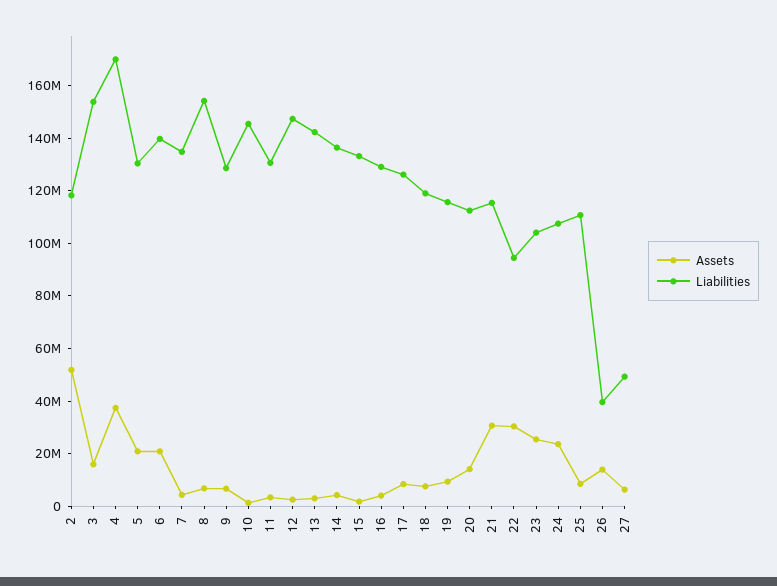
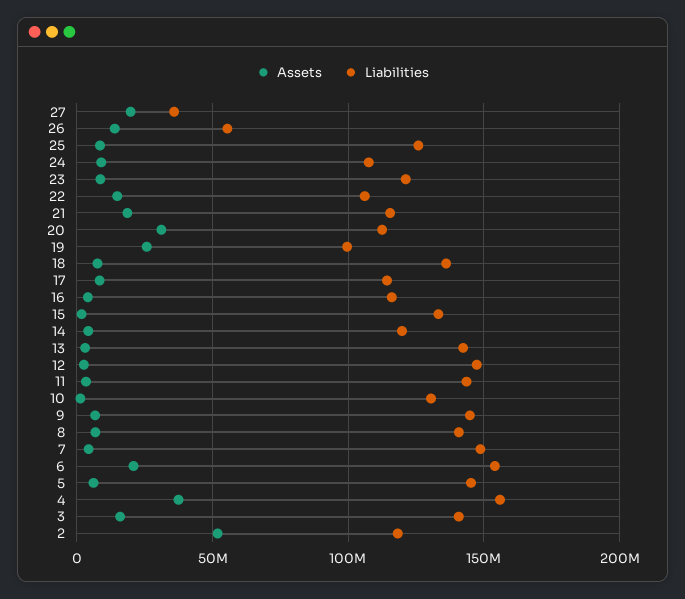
Liabilities, 3: 155000000 -> 140000000
Liabilities, 4: 170000000 -> 155000000
Assets, 5: 20000000 -> 5000000
Liabilities, 5: 130000000 -> 145000000
Liabilities, 6: 140000000 -> 155000000
Liabilities, 7: 135000000 -> 150000000
Liabilities, 8: 155000000 -> 140000000
Liabilities, 9: 130000000 -> 145000000
Liabilities, 10: 145000000 -> 130000000
Liabilities, 11: 130000000 -> 145000000
Liabilities, 14: 135000000 -> 120000000
Liabilities, 16: 130000000 -> 115000000
Liabilities, 17: 125000000 -> 115000000
Liabilities, 18: 120000000 -> 135000000
Assets, 19: 10000000 -> 25000000
Liabilities, 19: 115000000 -> 100000000
Assets, 20: 15000000 -> 30000000
Assets, 21: 30000000 -> 20000000
Assets, 22: 30000000 -> 15000000
Liabilities, 22: 95000000 -> 105000000
Assets, 23: 25000000 -> 10000000
Liabilities, 23: 105000000 -> 120000000
Assets, 24: 25000000 -> 10000000
Liabilities, 25: 110000000 -> 125000000
Liabilities, 26: 40000000 -> 55000000
Assets, 27: 5000000 -> 20000000
Liabilities, 27: 50000000 -> 35000000

